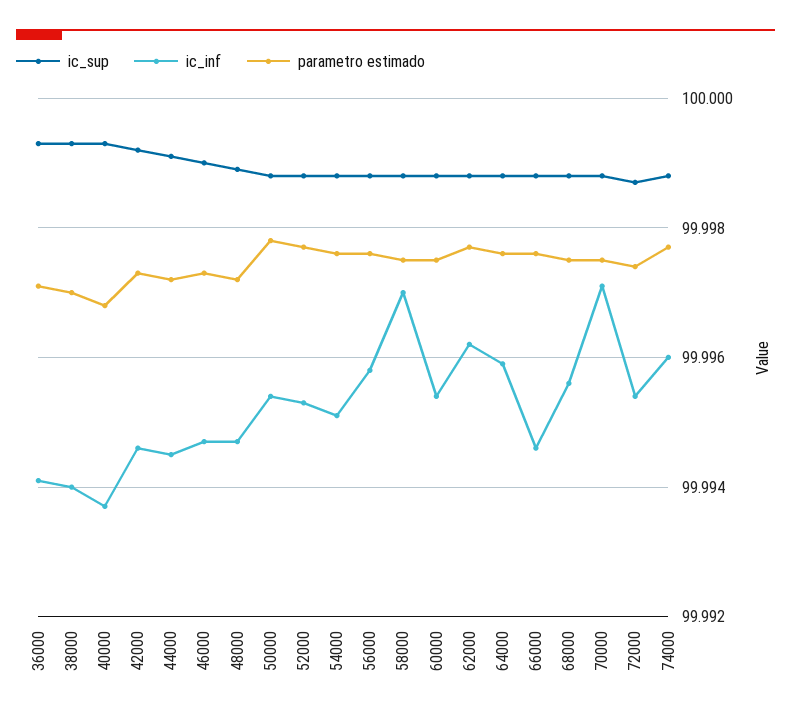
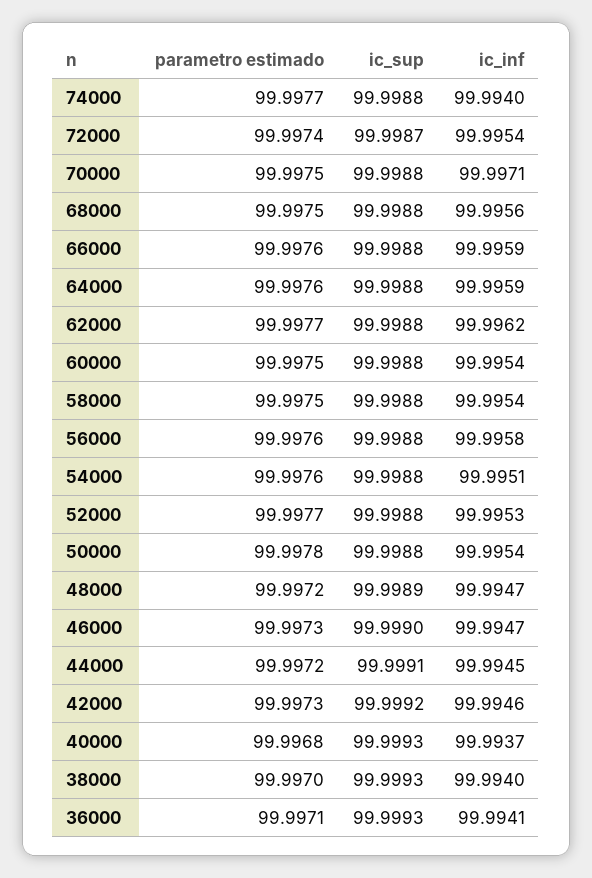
ic_inf, 58000: 99.997 -> 99.9954
ic_inf, 66000: 99.9945 -> 99.9959
ic_inf, 74000: 99.996 -> 99.994

